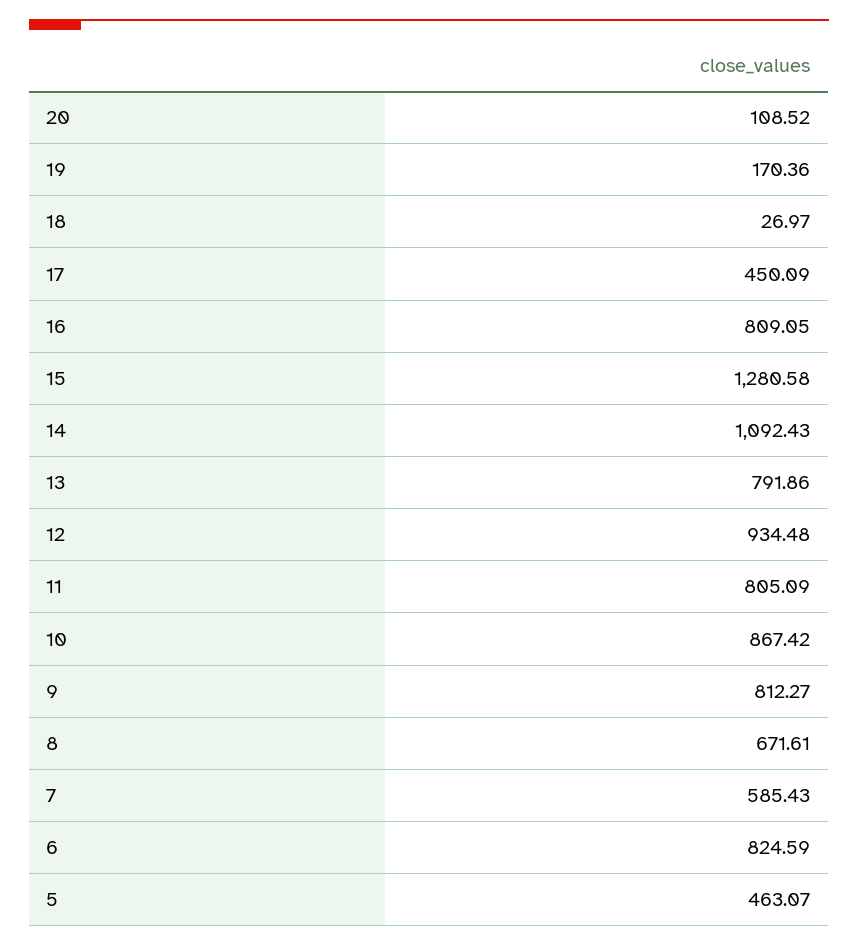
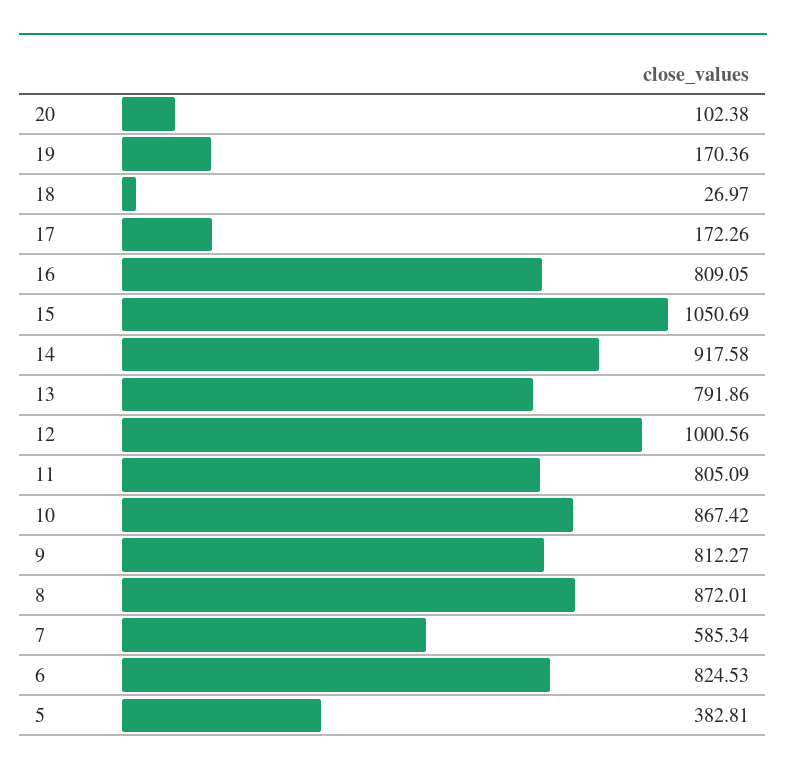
20: 108.52 -> 102.38
17: 450.09 -> 172.26
15: 1280.58 -> 1050.69
14: 1092.43 -> 917.58
12: 934.48 -> 1000.56
8: 671.61 -> 872.01
7: 585.43 -> 585.34
6: 824.59 -> 824.53
5: 463.07 -> 382.81

